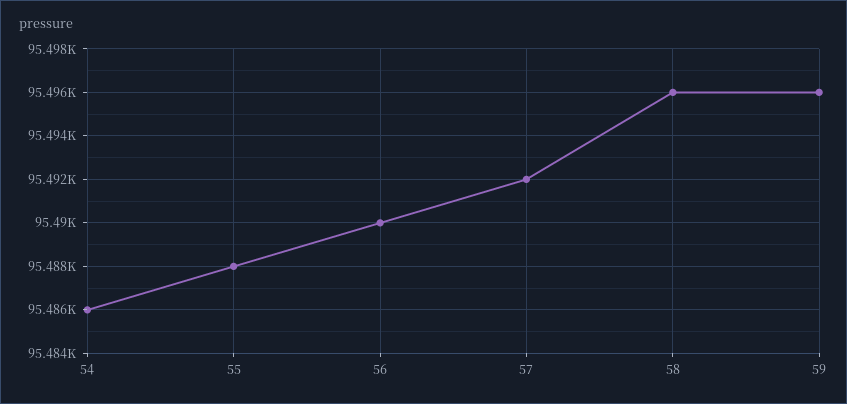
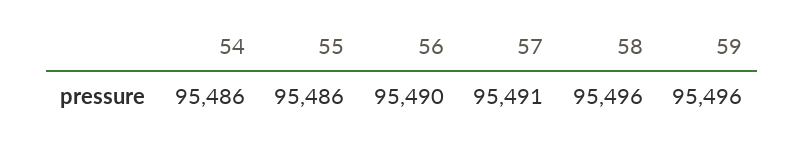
55: 95488 -> 95486
57: 95492 -> 95491

